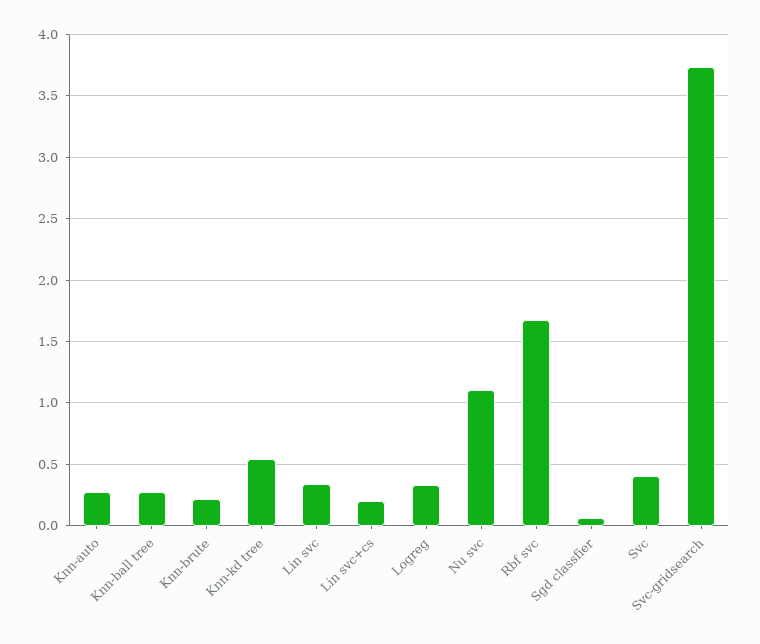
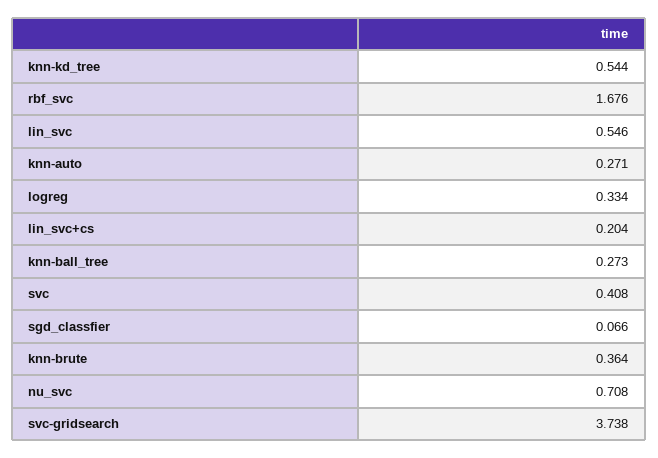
Knn-brute: 0.2 -> 0.364
Lin svc: 0.35 -> 0.546
Nu svc: 1.1 -> 0.708

